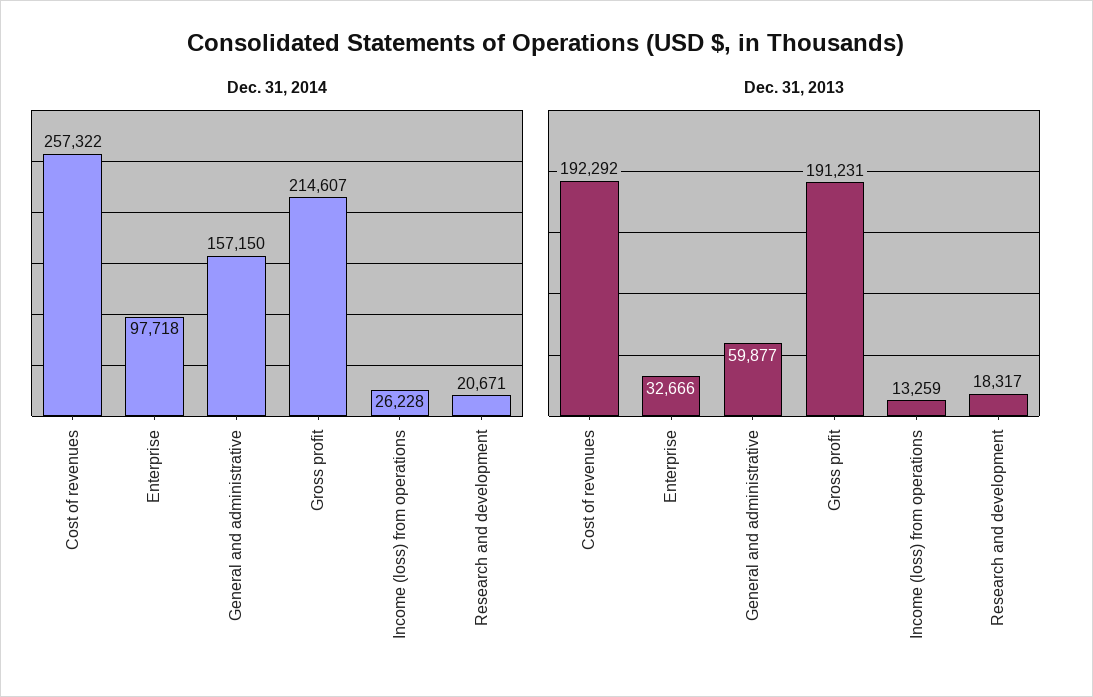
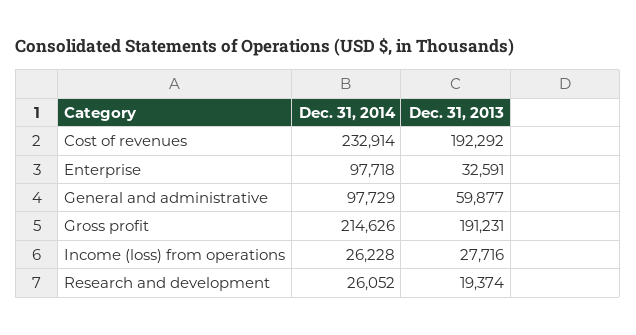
Dec. 31, 2014, Cost of revenues: 257322 -> 232914
Dec. 31, 2014, General and administrative: 157150 -> 97729
Dec. 31, 2014, Gross profit: 214607 -> 214626
Dec. 31, 2014, Research and development: 20671 -> 26052
Dec. 31, 2013, Enterprise: 32666 -> 32591
Dec. 31, 2013, Income (loss) from operations: 13259 -> 27716
Dec. 31, 2013, Research and development: 18317 -> 19374

